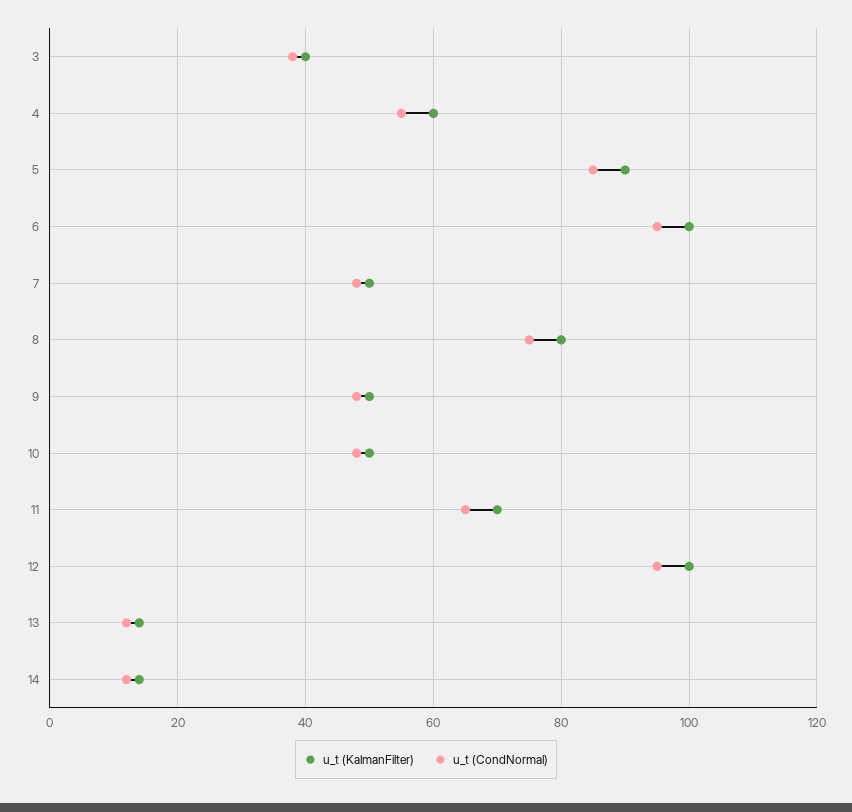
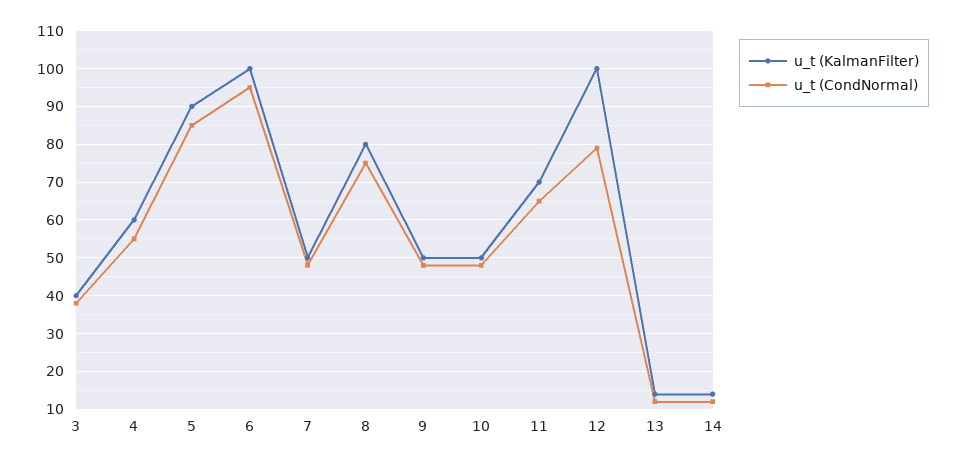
u_t (CondNormal), 12: 95 -> 80

